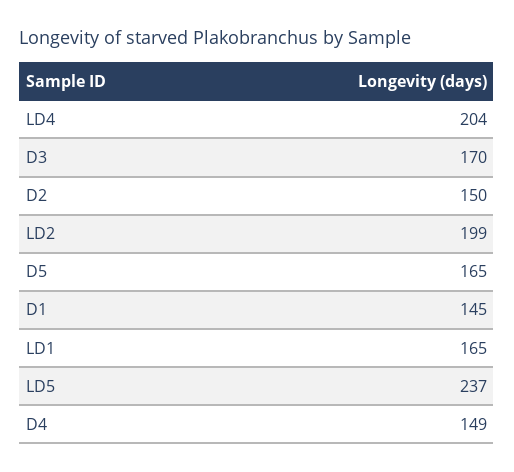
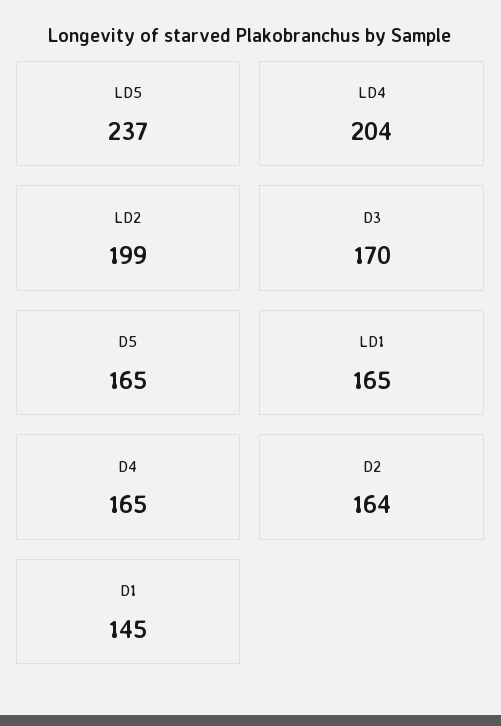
D2: 150 -> 164
D4: 149 -> 165

